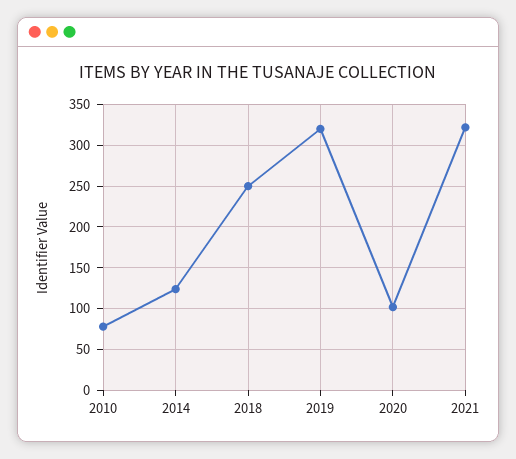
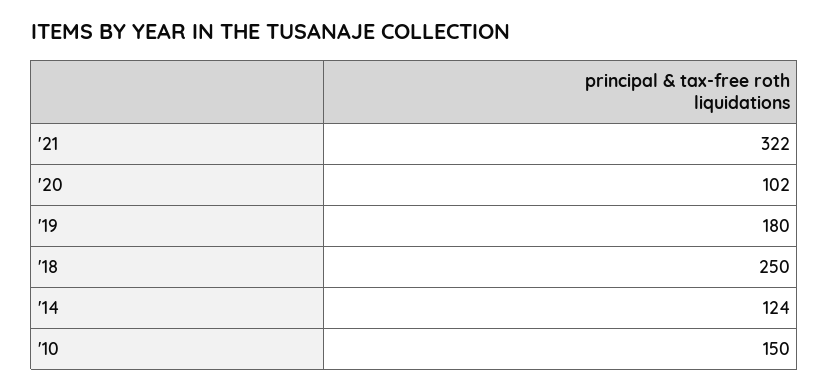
2010: 80 -> 150
2019: 320 -> 180

